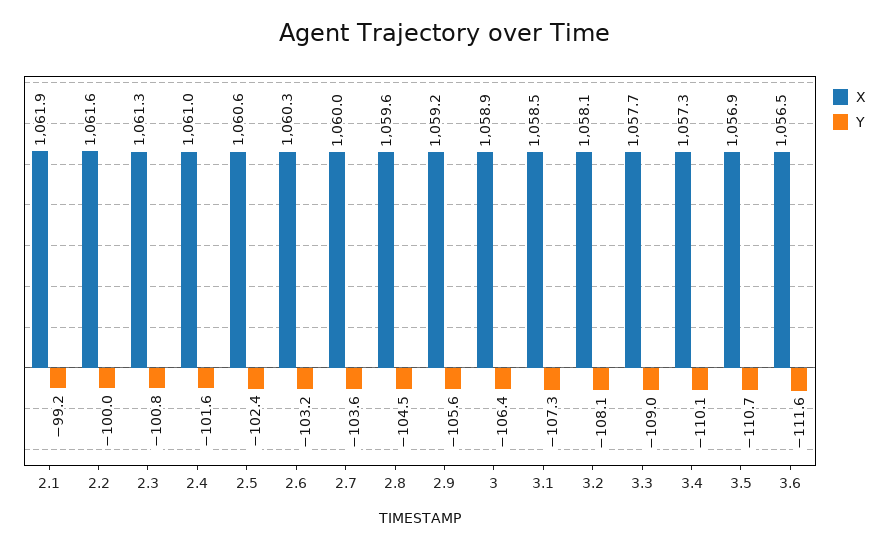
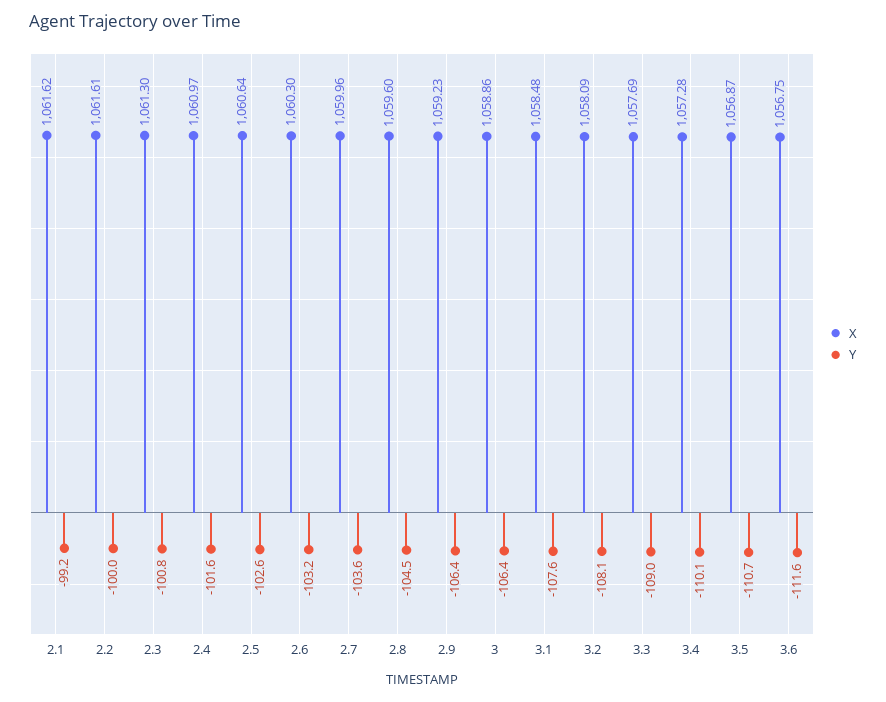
X, 2.1: 1061.9 -> 1061.62
Y, 2.5: -102.4 -> -102.6
Y, 2.9: -105.6 -> -106.4
Y, 3.1: -107.3 -> -107.6
X, 3.6: 1056.5 -> 1056.75

